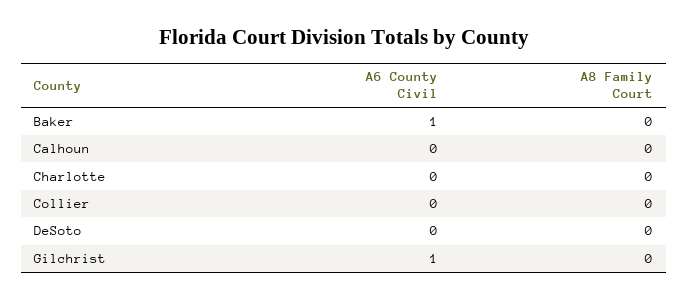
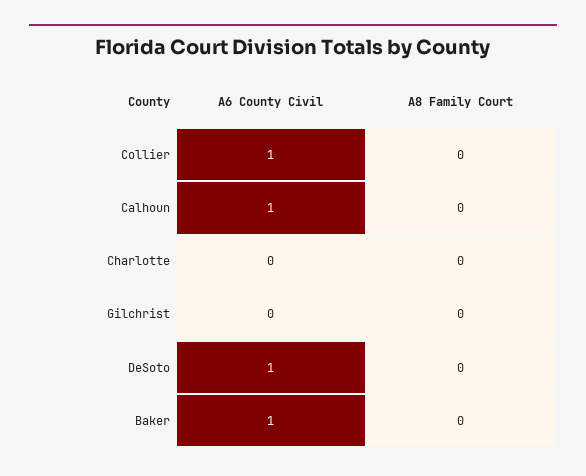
A6 County Civil, Calhoun: 0 -> 1
A6 County Civil, Collier: 0 -> 1
A6 County Civil, DeSoto: 0 -> 1
A6 County Civil, Gilchrist: 1 -> 0

